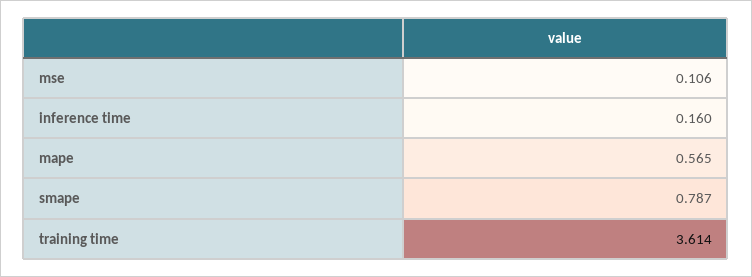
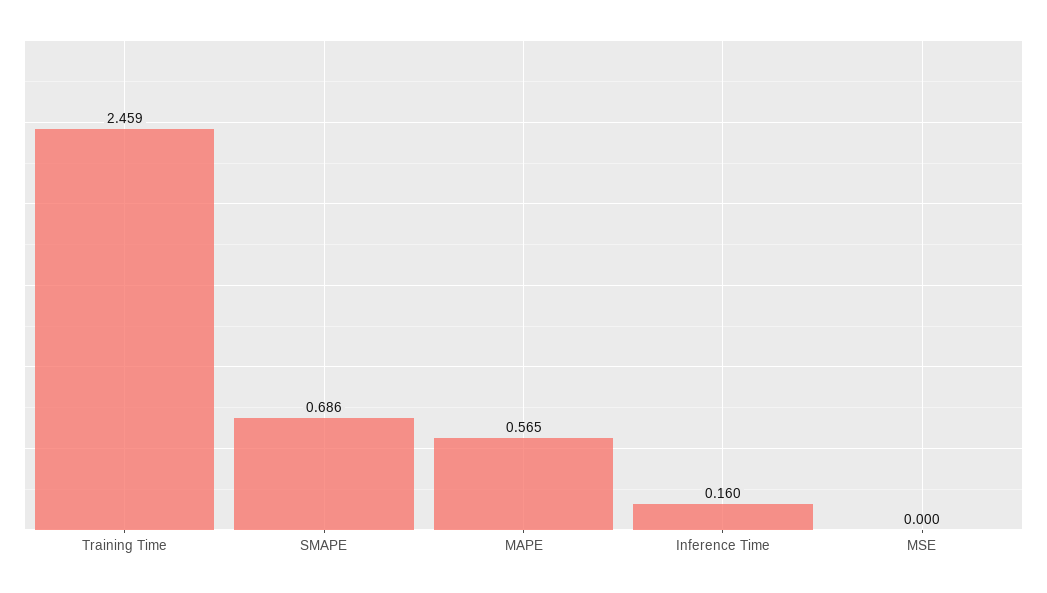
mse: 0.106 -> 0
smape: 0.787 -> 0.686
training time: 3.614 -> 2.459

